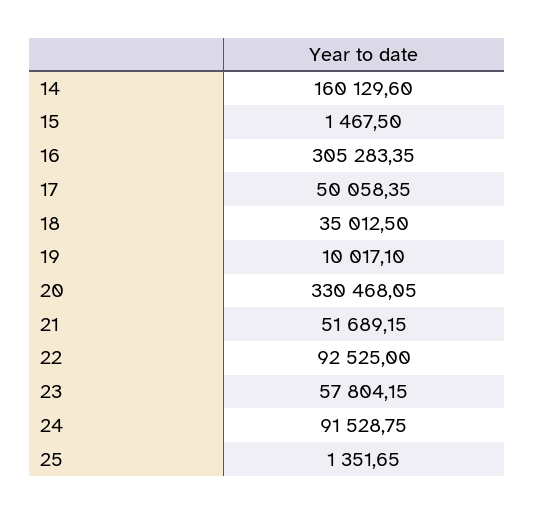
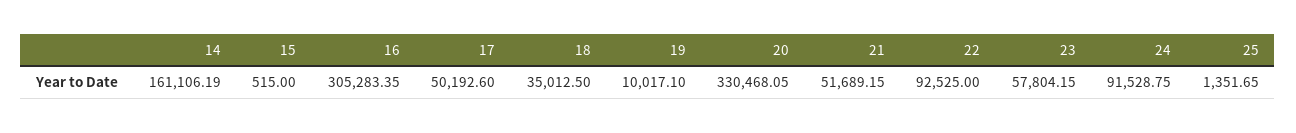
14: 160129.6 -> 161106.19
15: 1467.5 -> 515
17: 50058.35 -> 50192.6

